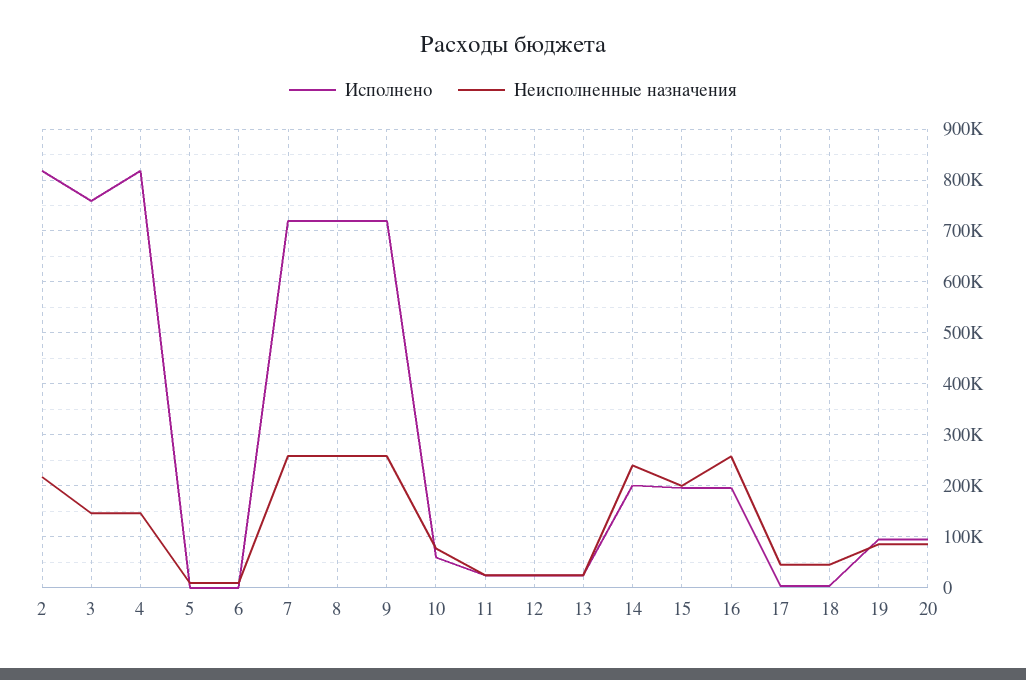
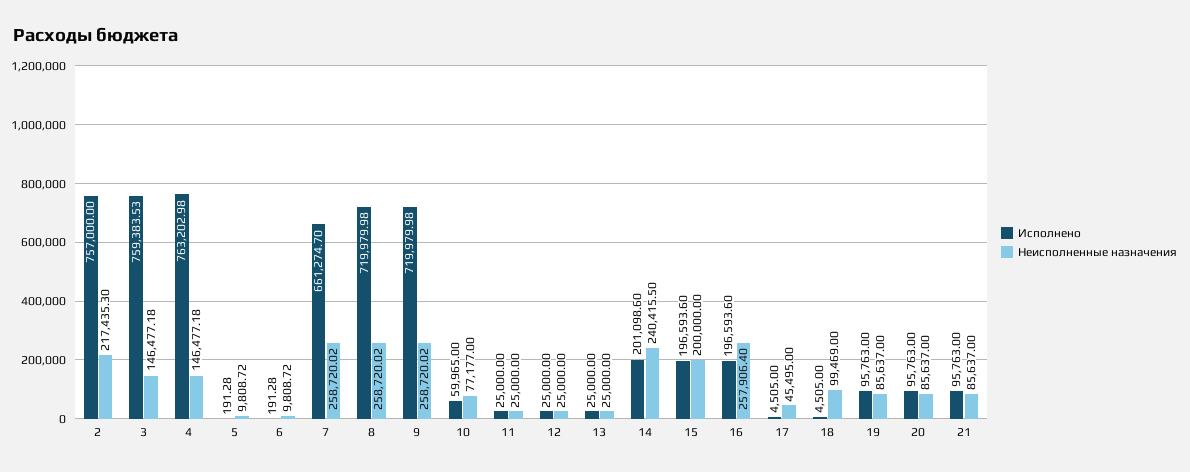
Исполнено, 2: 820000 -> 757000
Исполнено, 4: 820000 -> 763202.98
Исполнено, 7: 720000 -> 661274.7
Неисполненные назначения, 18: 40000 -> 99469
Исполнено, 21: none -> 95763
Неисполненные назначения, 21: none -> 85637

